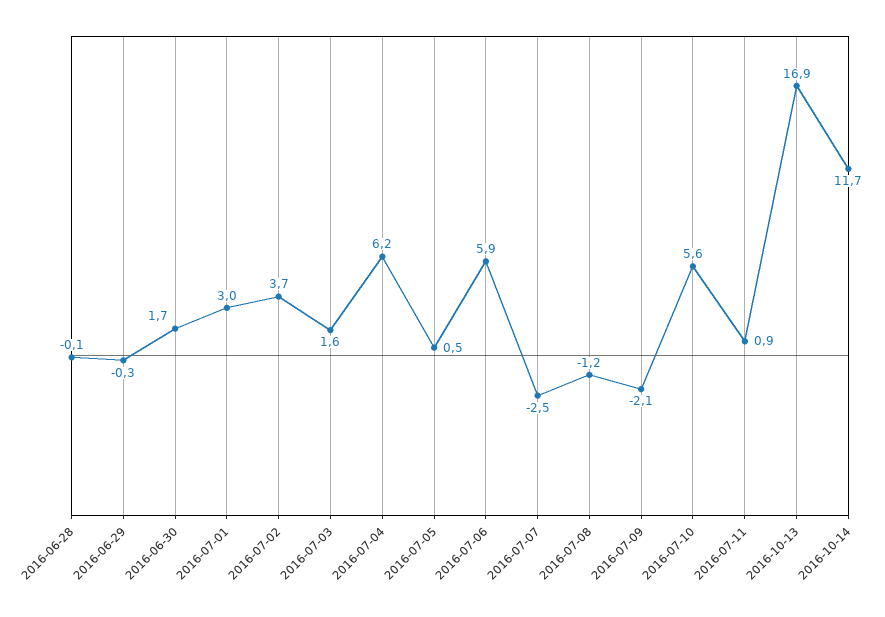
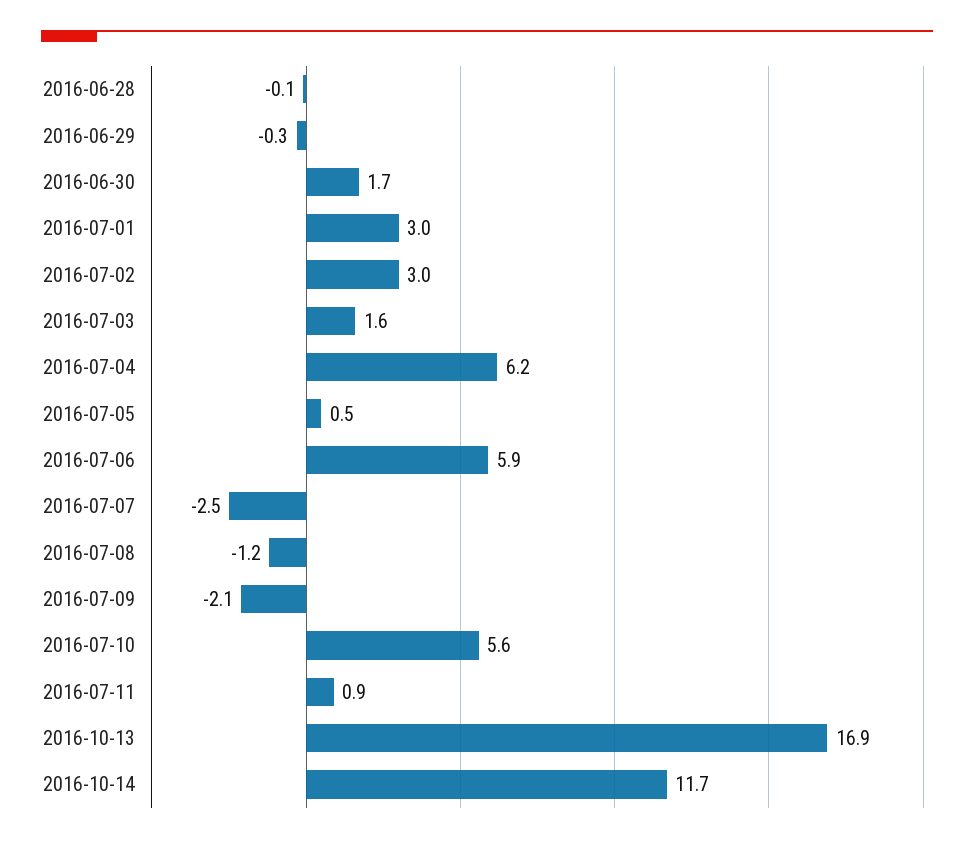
2016-07-02: 3.7 -> 3

